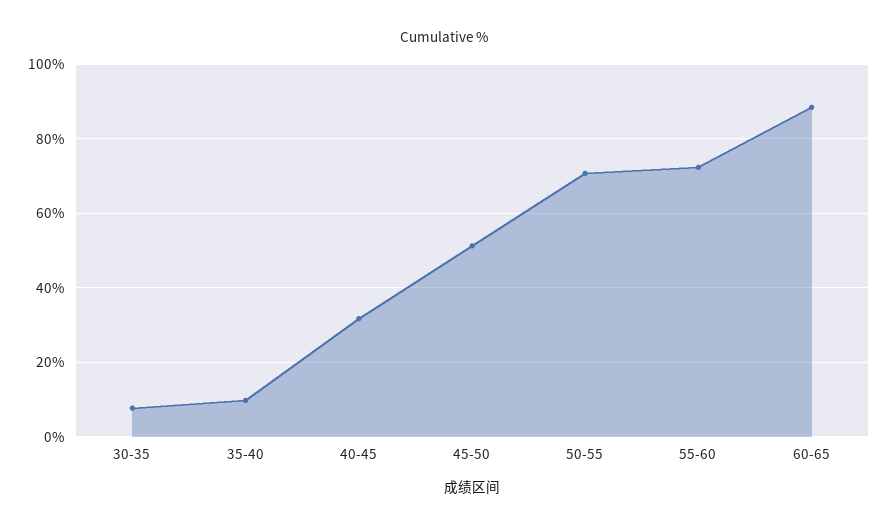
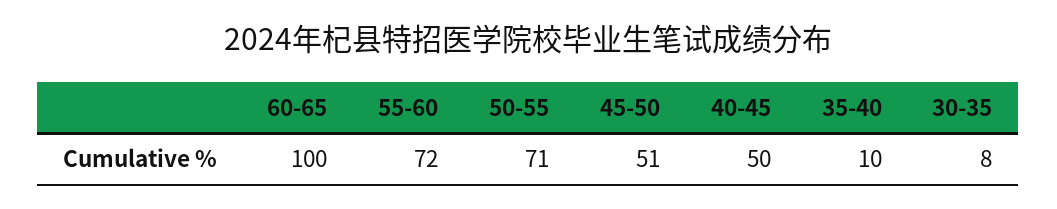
40-45: 32 -> 50
60-65: 88 -> 100

